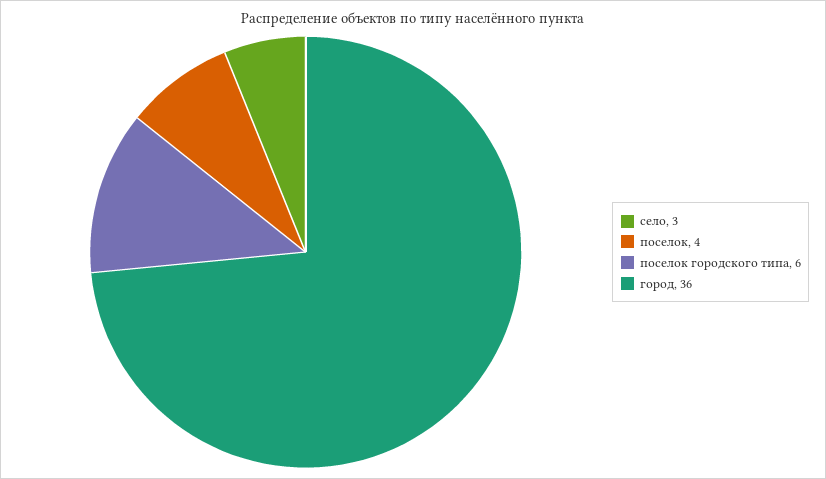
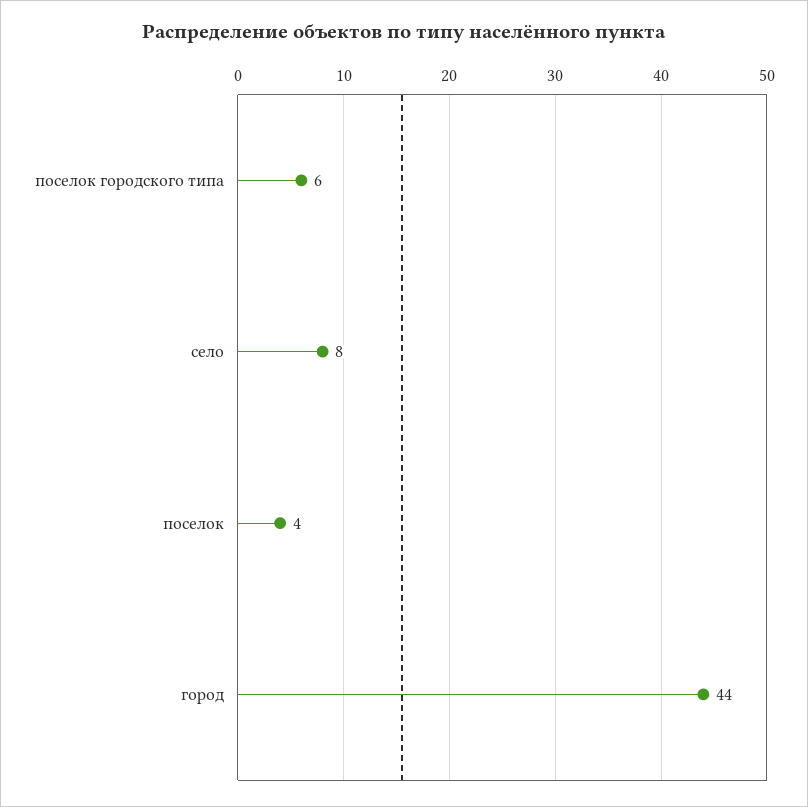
село: 3 -> 8
город: 36 -> 44

